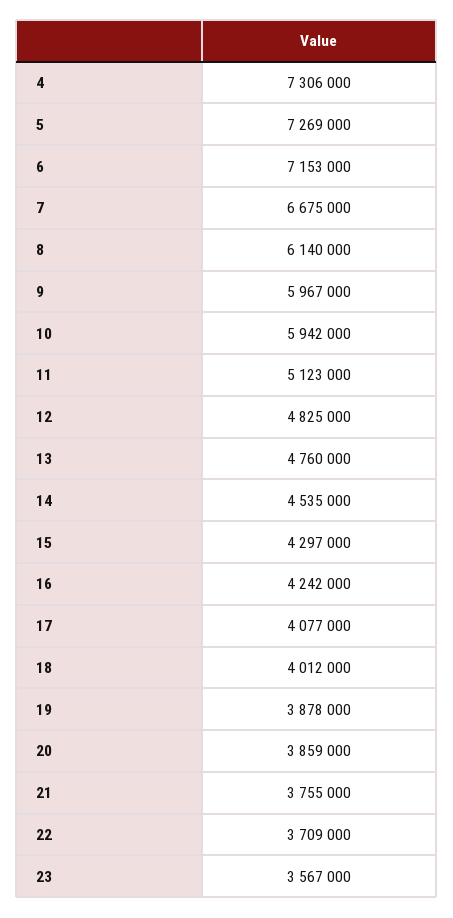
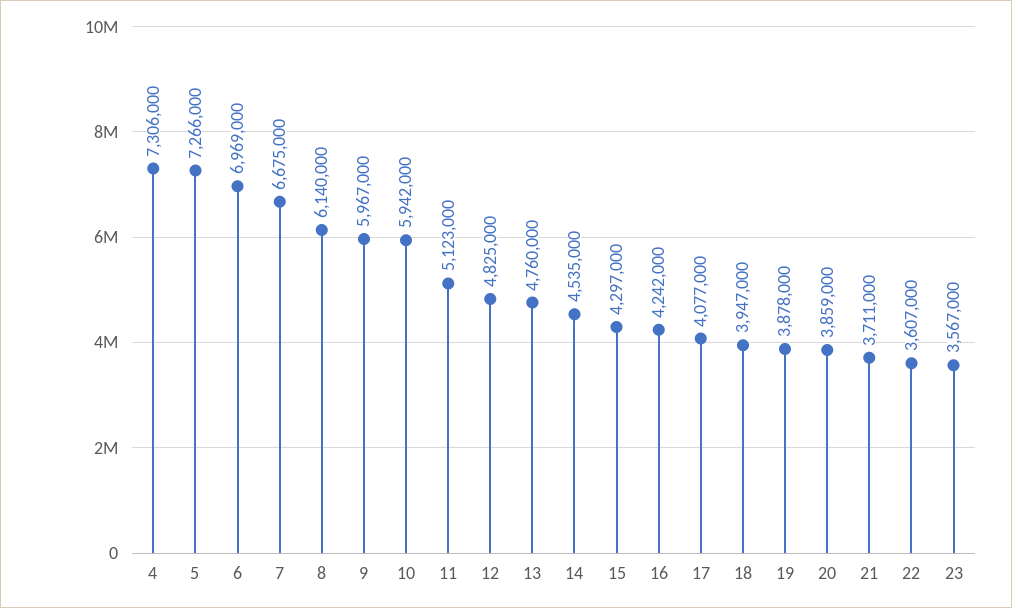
5: 7269000 -> 7266000
6: 7153000 -> 6969000
18: 4012000 -> 3947000
21: 3755000 -> 3711000
22: 3709000 -> 3607000

